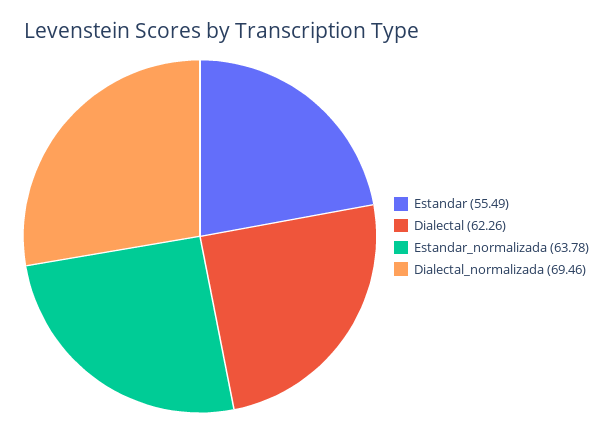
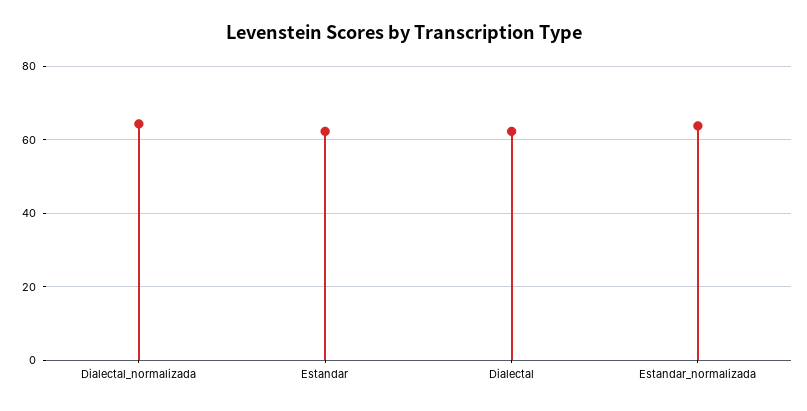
Estandar: 55.49 -> 62
Dialectal_normalizada: 69.46 -> 64

